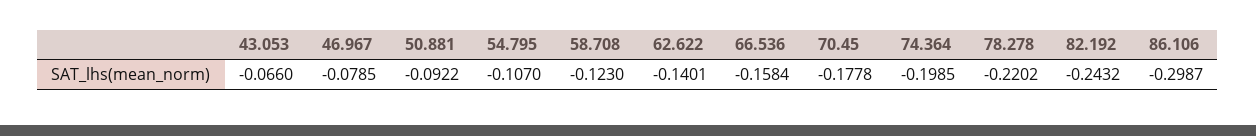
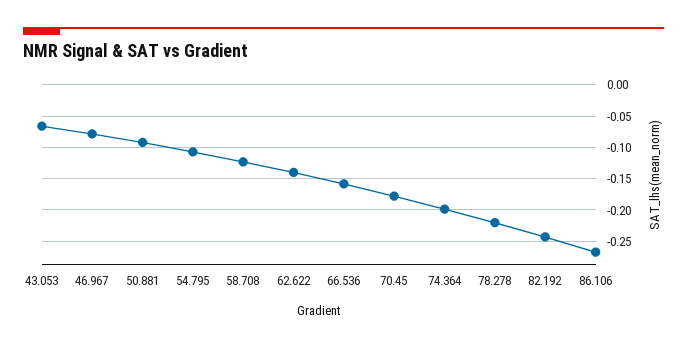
86.106: -0.2987 -> -0.27

